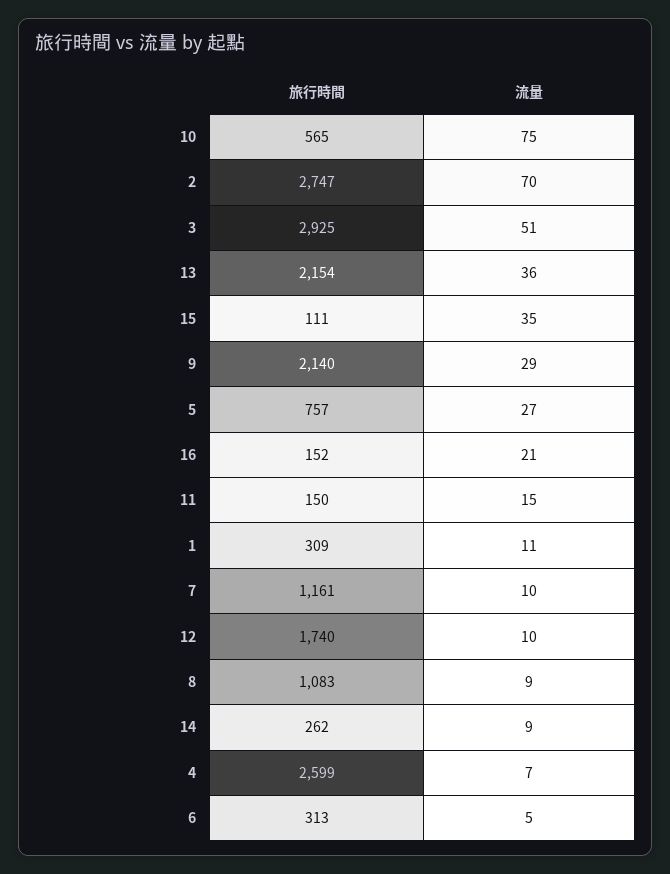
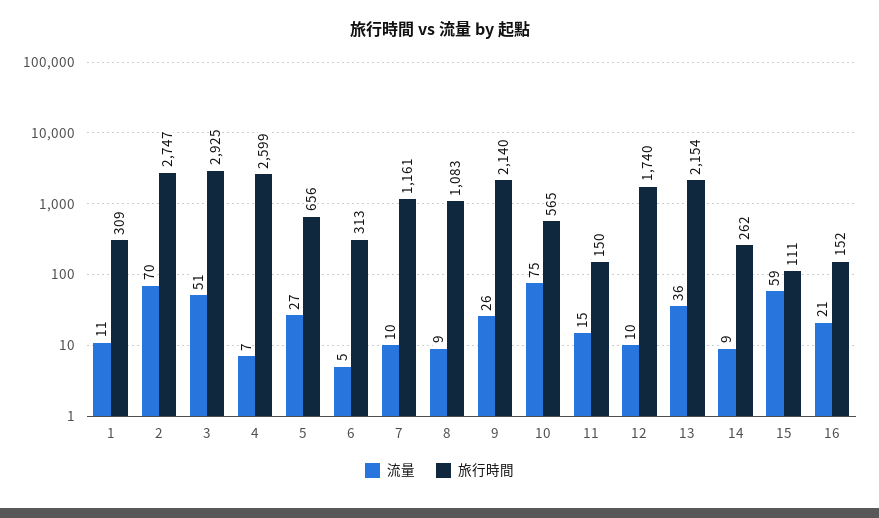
流量, 15: 35 -> 59
流量, 9: 29 -> 26
旅行時間, 5: 757 -> 656

